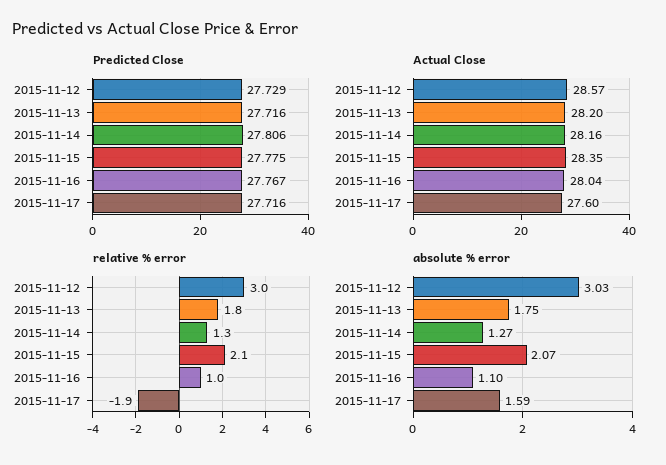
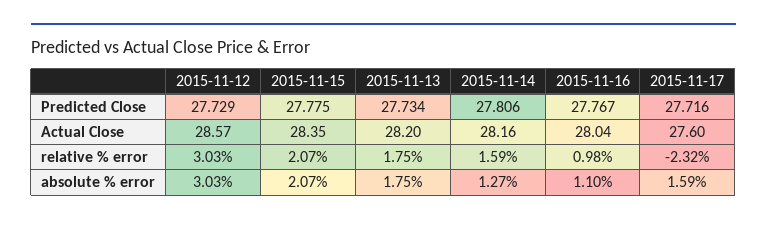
Predicted Close, 2015-11-13: 27.716 -> 27.734
relative % error, 2015-11-14: 1.3 -> 1.59
relative % error, 2015-11-17: -1.9 -> -2.32

